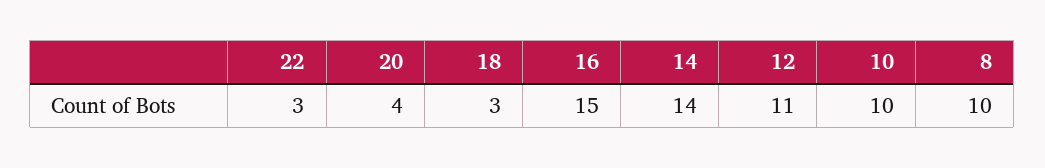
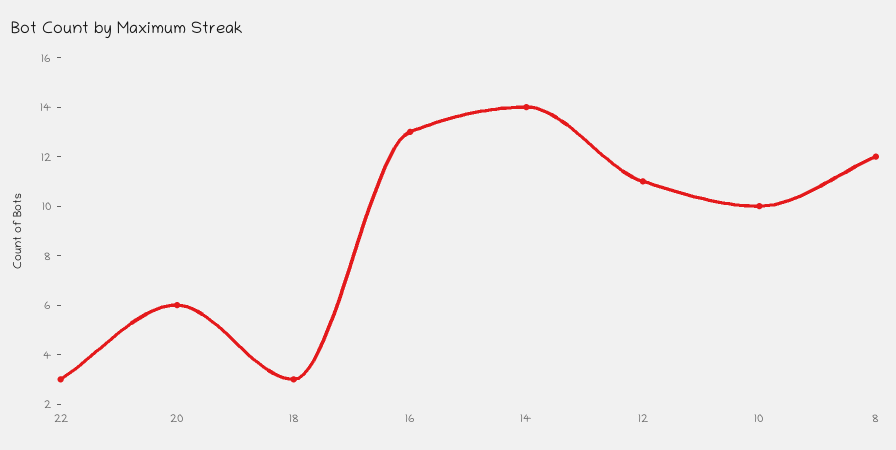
20: 4 -> 6
16: 15 -> 13
8: 10 -> 12

